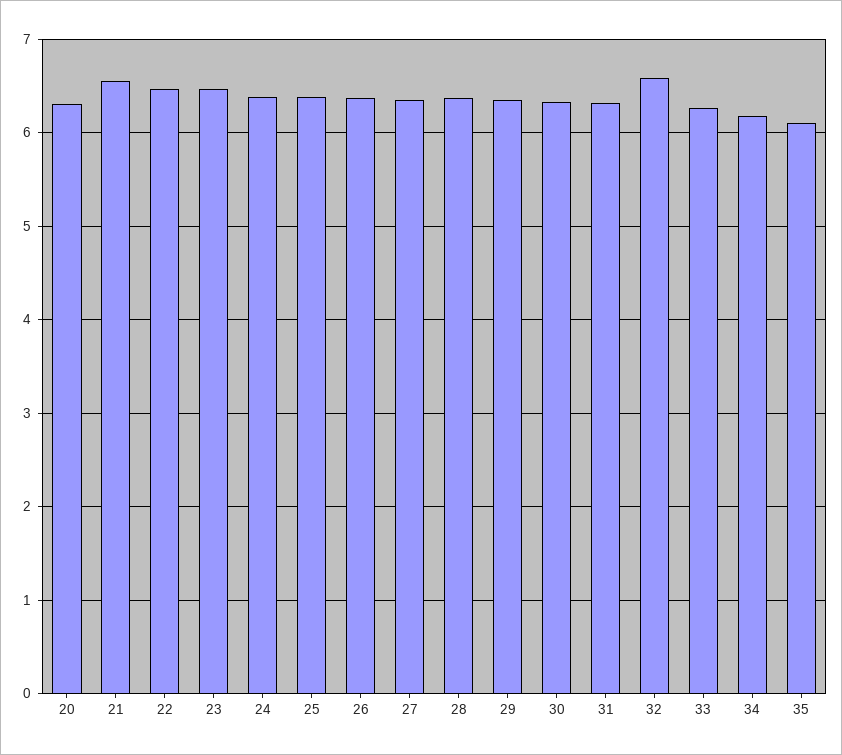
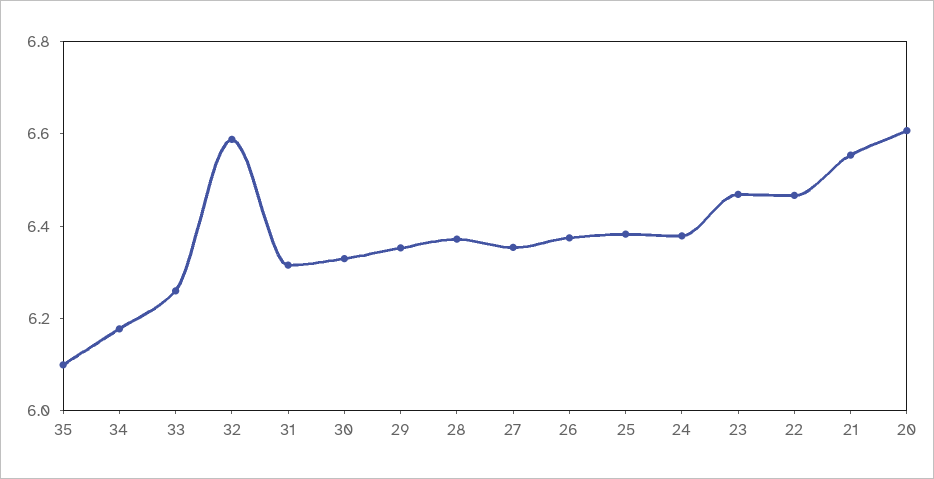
20: 6.3 -> 6.6

